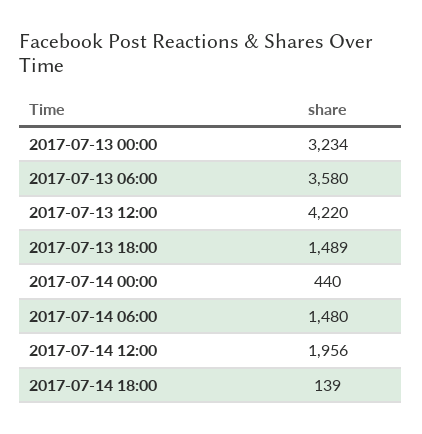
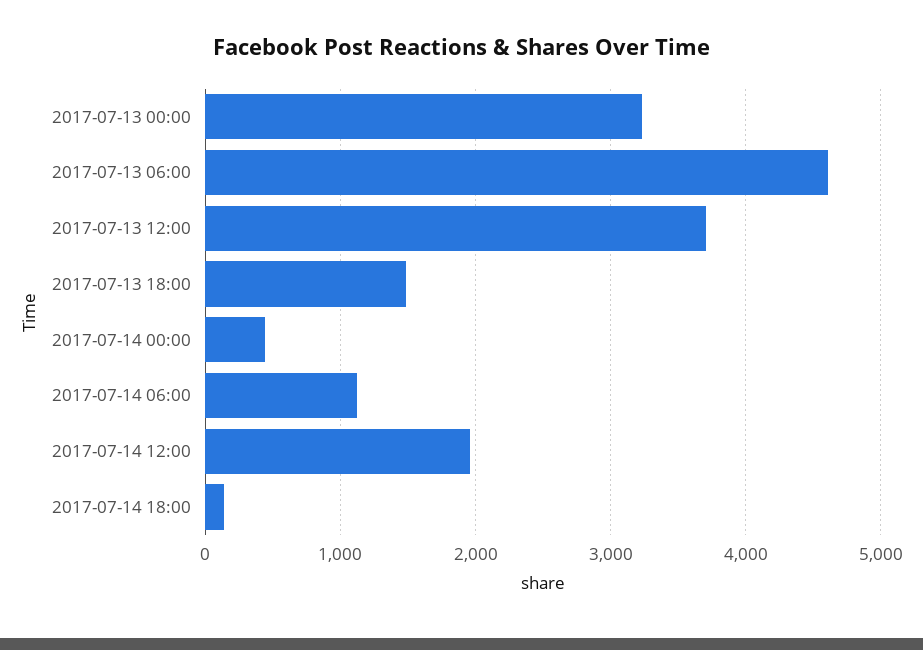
2017-07-13 06:00: 3580 -> 4600
2017-07-13 12:00: 4220 -> 3700
2017-07-14 06:00: 1480 -> 1100

